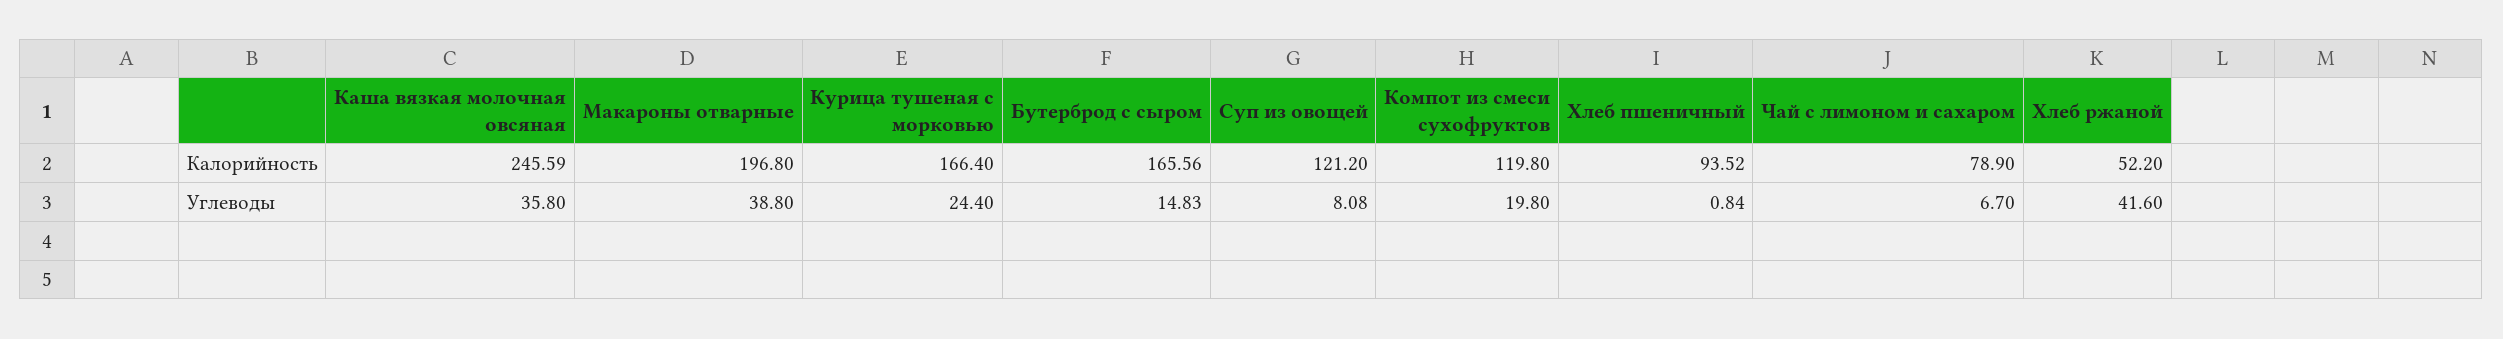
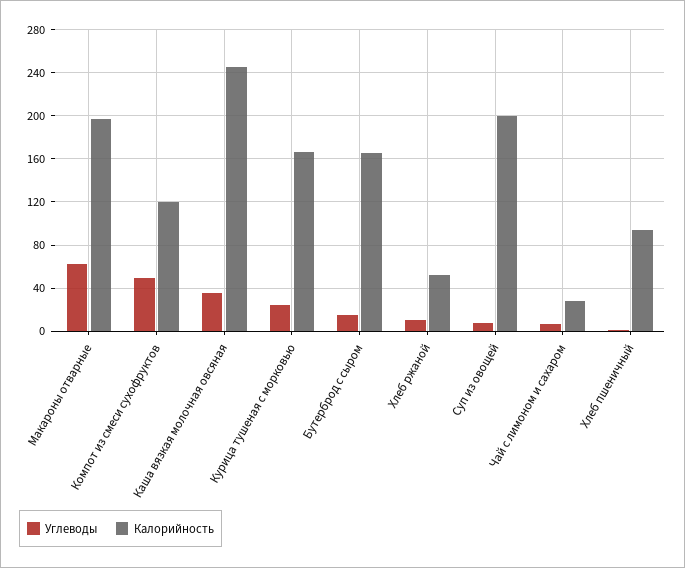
Калорийность, Суп из овощей: 121.2 -> 200
Калорийность, Чай с лимоном и сахаром: 78.9 -> 30
Углеводы, Макароны отварные: 38.8 -> 60
Углеводы, Компот из смеси сухофруктов: 19.8 -> 50
Углеводы, Хлеб ржаной: 41.6 -> 10

